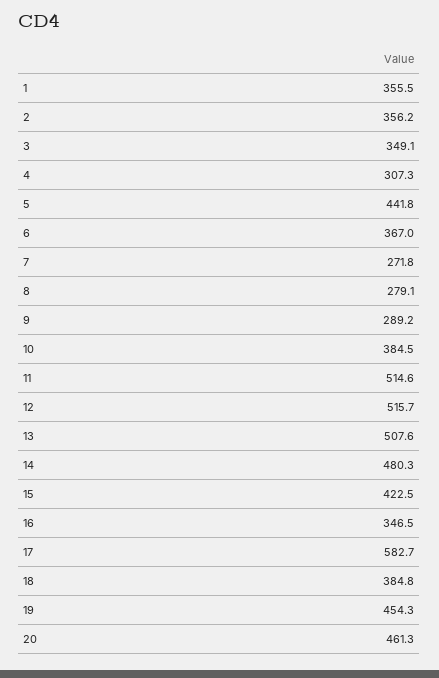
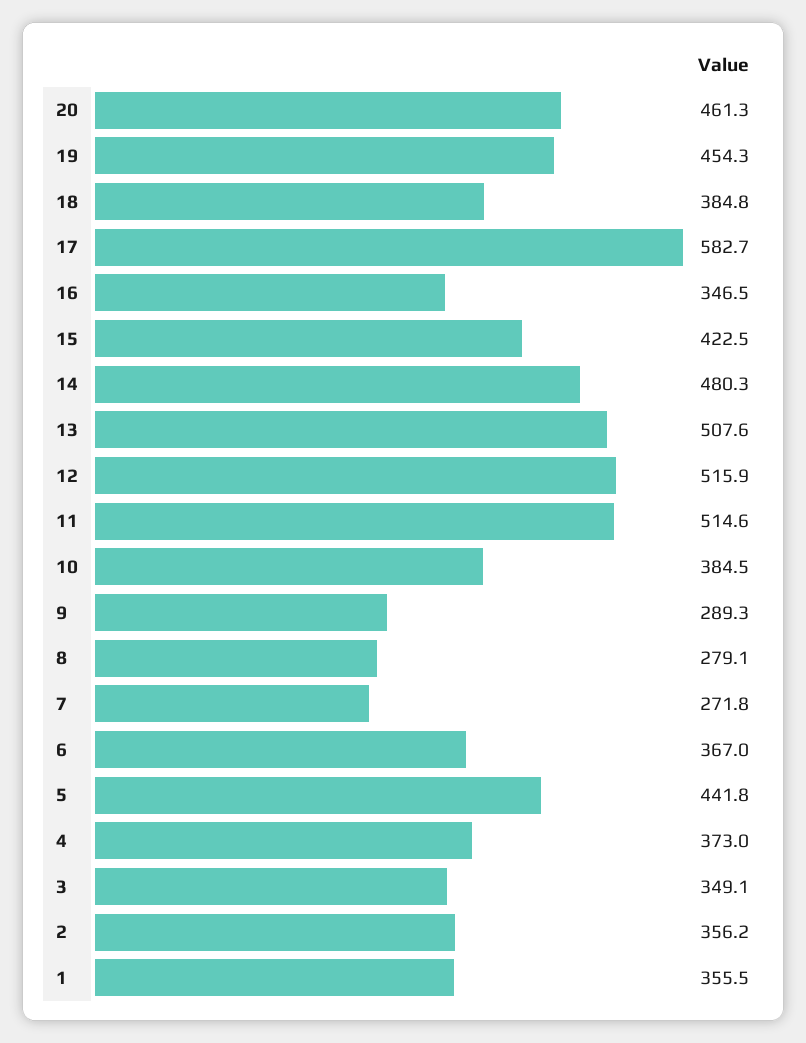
4: 307.3 -> 373
9: 289.2 -> 289.3
12: 515.7 -> 515.9

